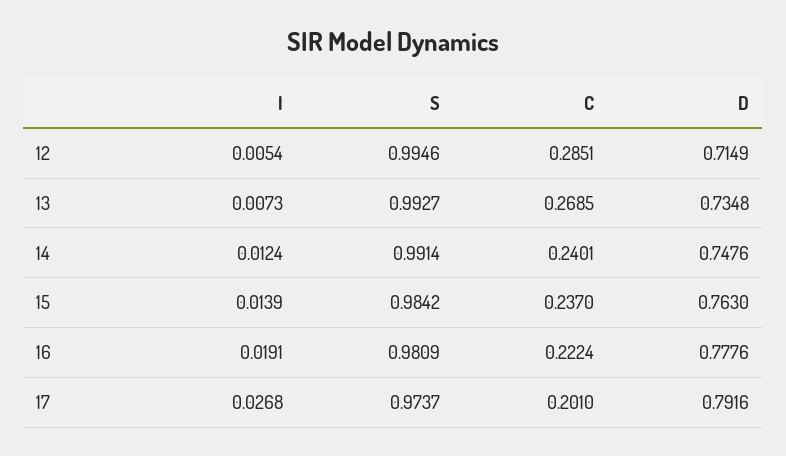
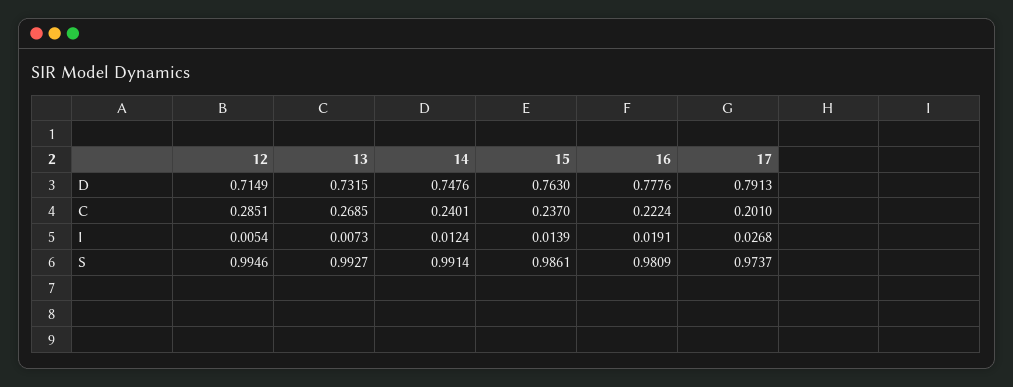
D, 13: 0.7348 -> 0.7315
S, 15: 0.9842 -> 0.9861
D, 17: 0.7916 -> 0.7913

